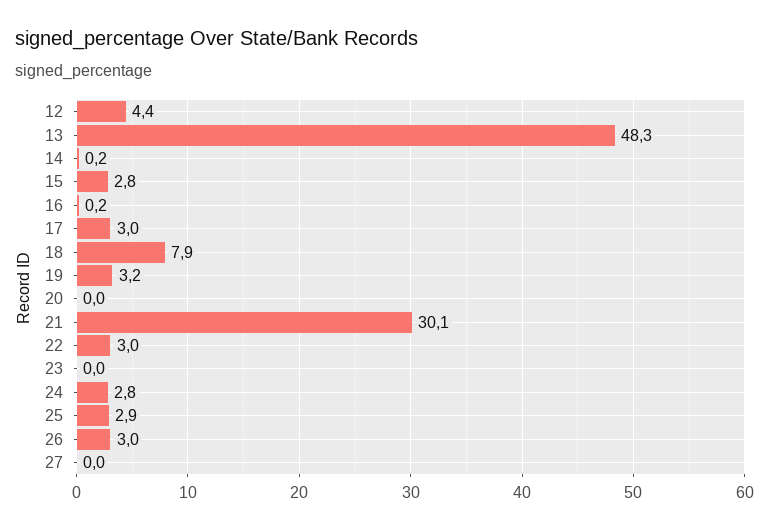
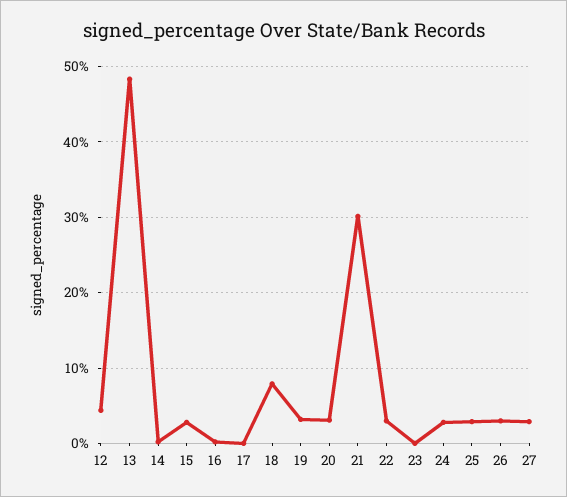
17: 3 -> 0
20: 0 -> 3
27: 0 -> 3

